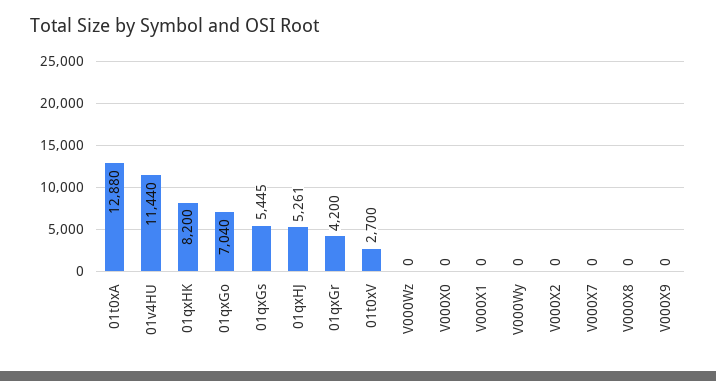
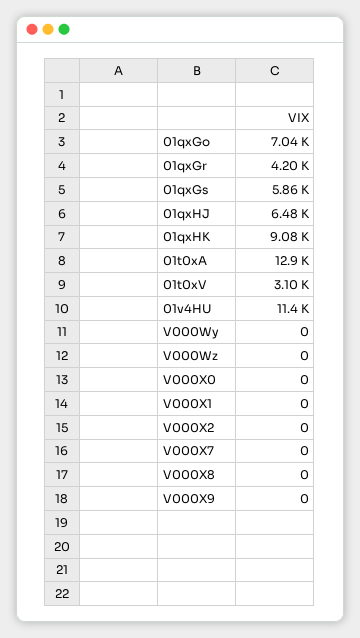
01qxHK: 8200 -> 9080
01qxGs: 5445 -> 5860
01qxHJ: 5261 -> 6480
01t0xV: 2700 -> 3100

